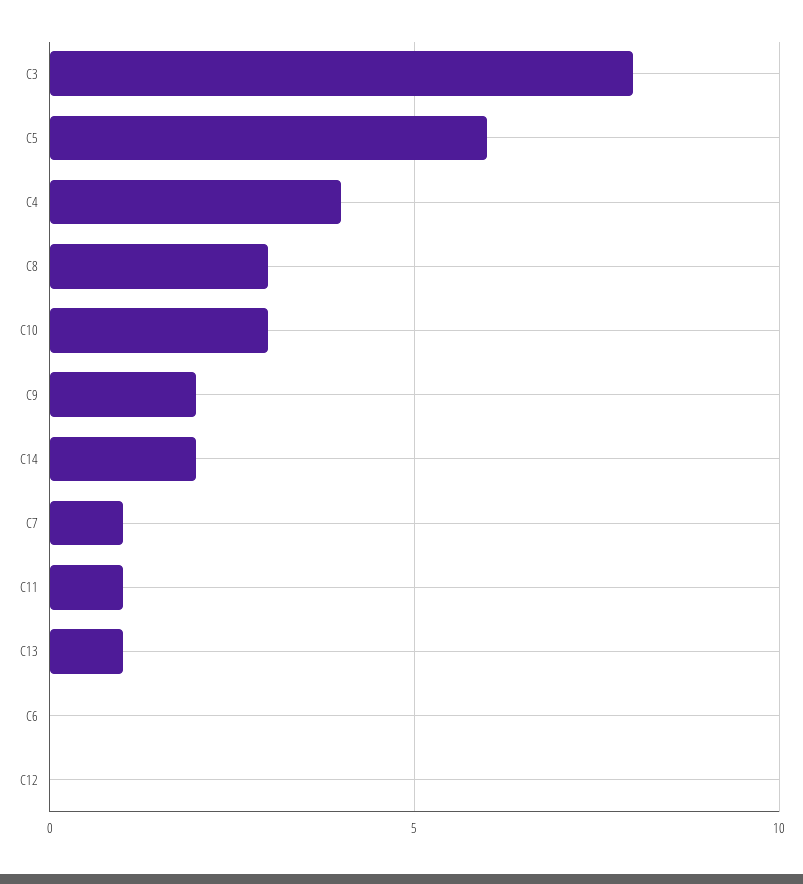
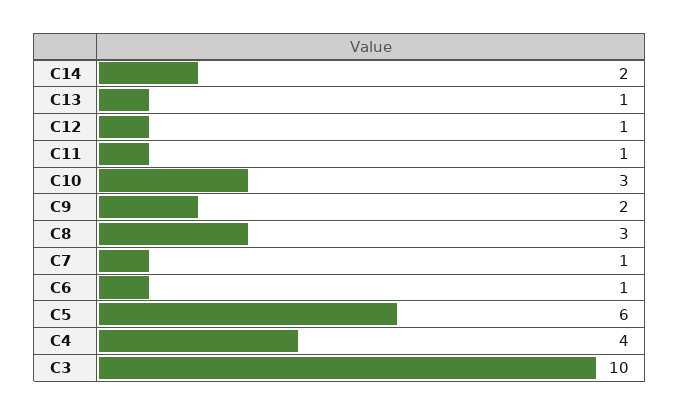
C3: 8 -> 10
C6: 0 -> 1
C12: 0 -> 1

